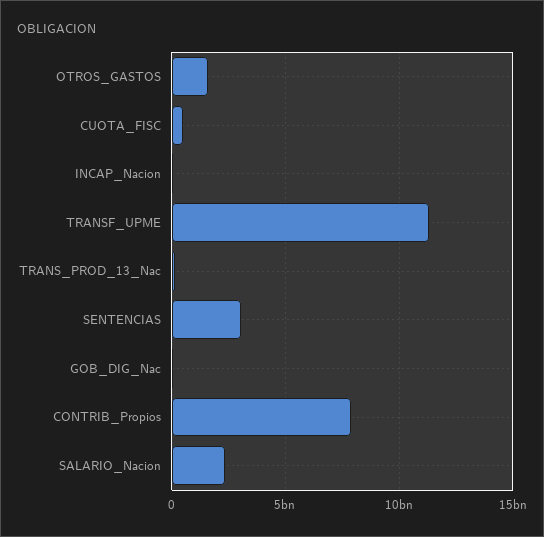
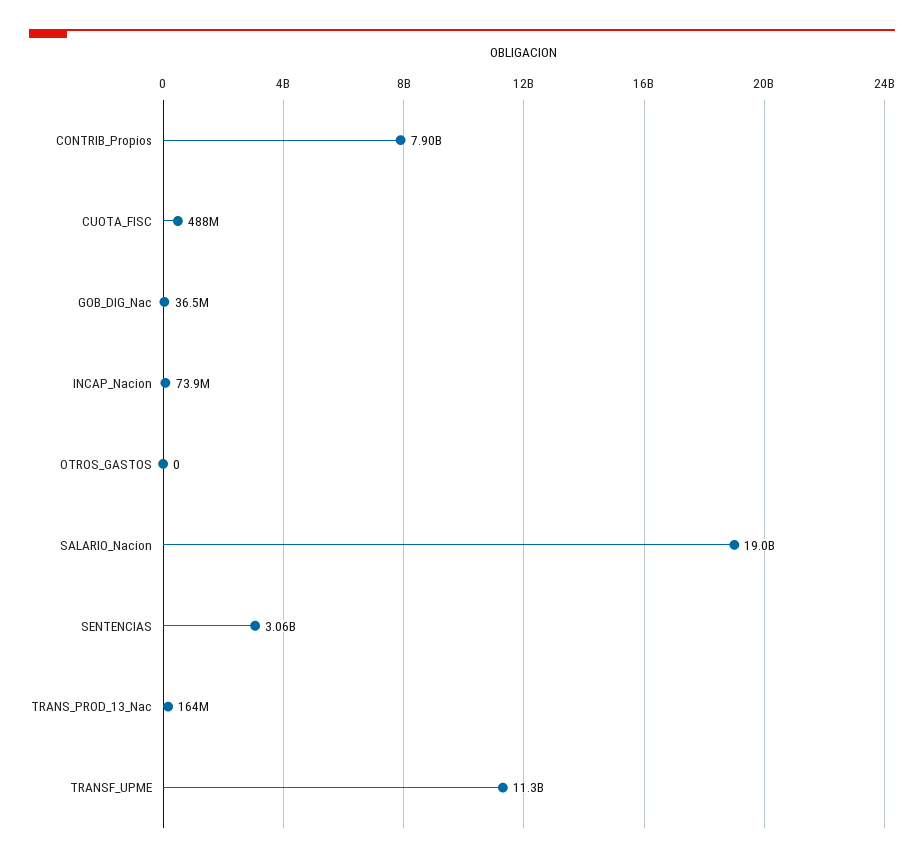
OTROS_GASTOS: 1500000000 -> 0
SALARIO_Nacion: 2500000000 -> 19000000000

